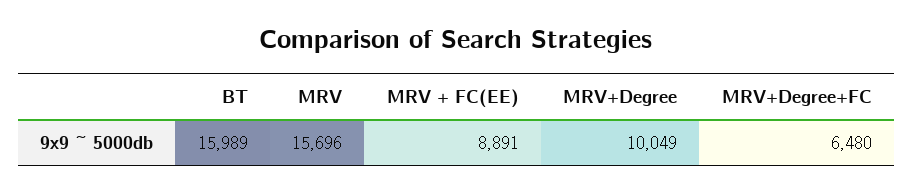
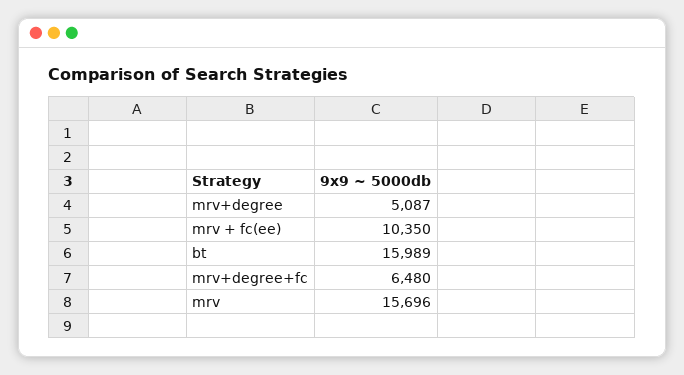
MRV + FC(EE): 8891 -> 10350
MRV+Degree: 10049 -> 5087

